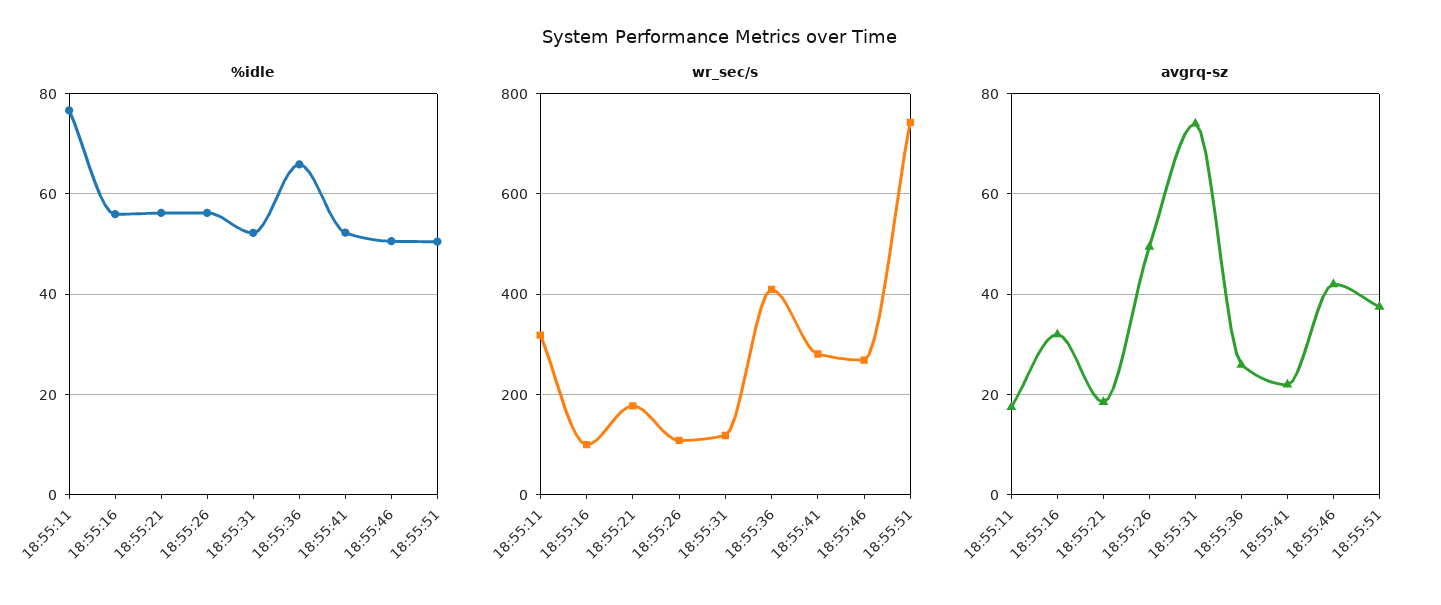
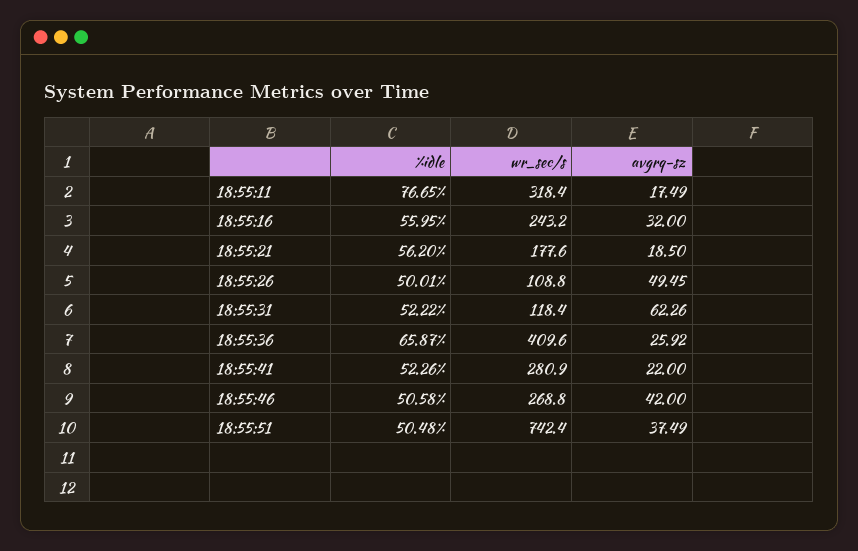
%idle, 18:55:26: 56 -> 50.01
wr_sec/s, 18:55:16: 100 -> 243.2
avgrq-sz, 18:55:31: 74 -> 62.26

